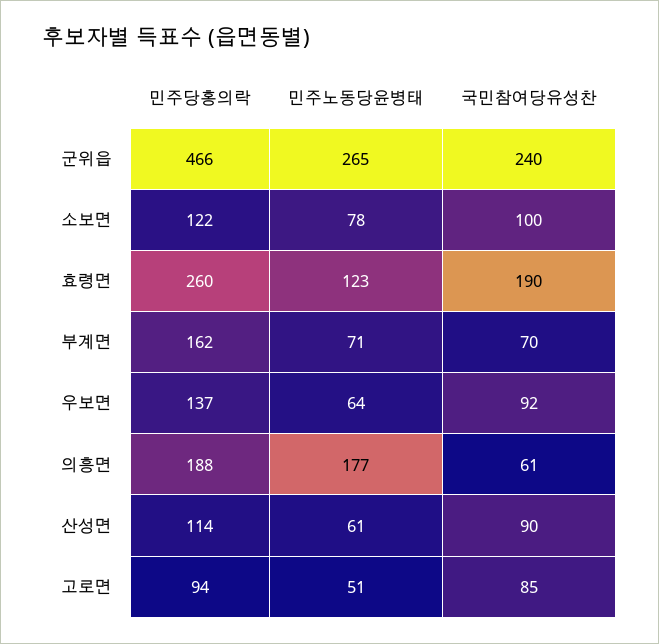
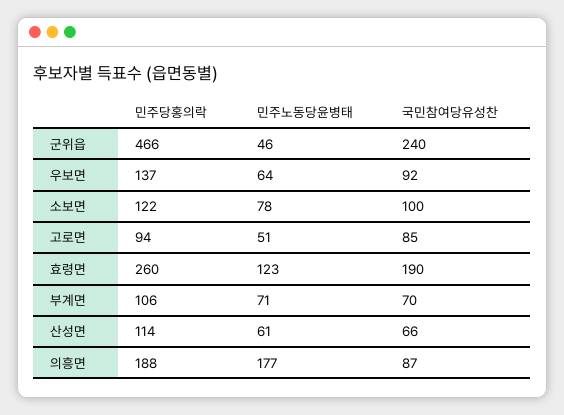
민주노동당윤병태, 군위읍: 265 -> 46
민주당홍의락, 부계면: 162 -> 106
국민참여당유성찬, 의흥면: 61 -> 87
국민참여당유성찬, 산성면: 90 -> 66

